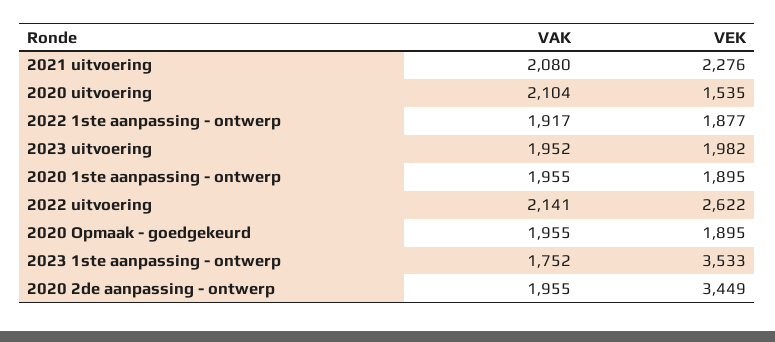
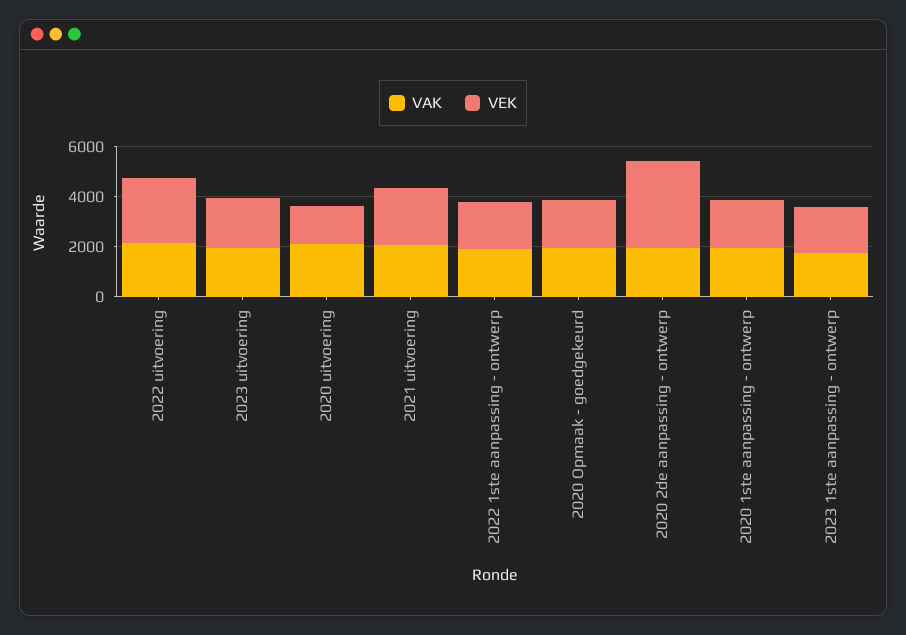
VEK, 2023 1ste aanpassing - ontwerp: 3533 -> 2000

